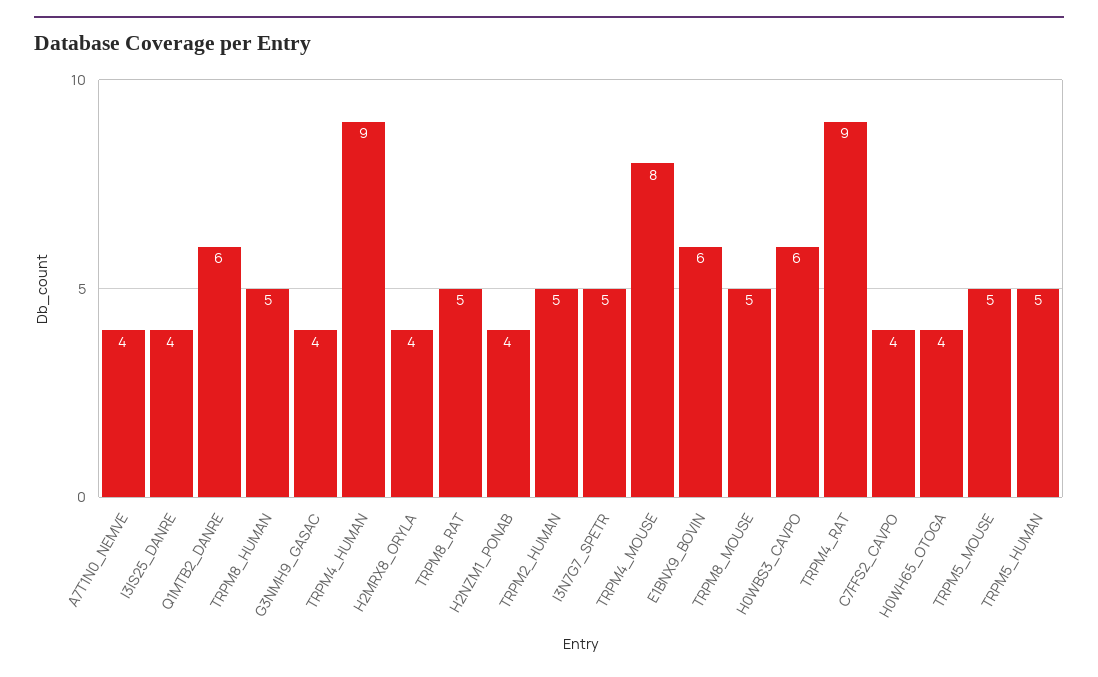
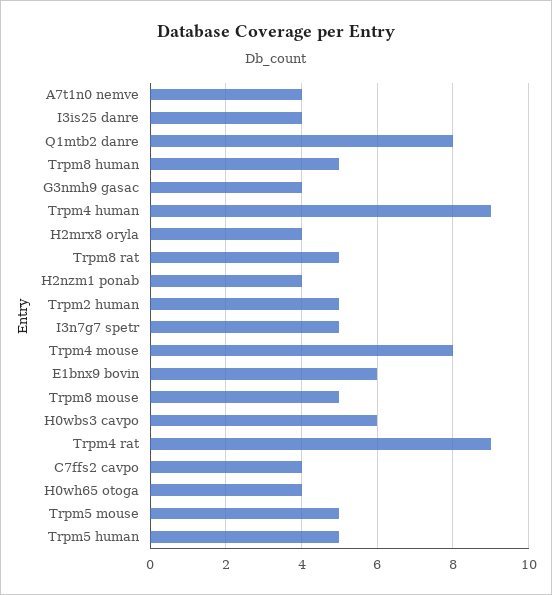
Q1MTB2_DANRE: 6 -> 8

